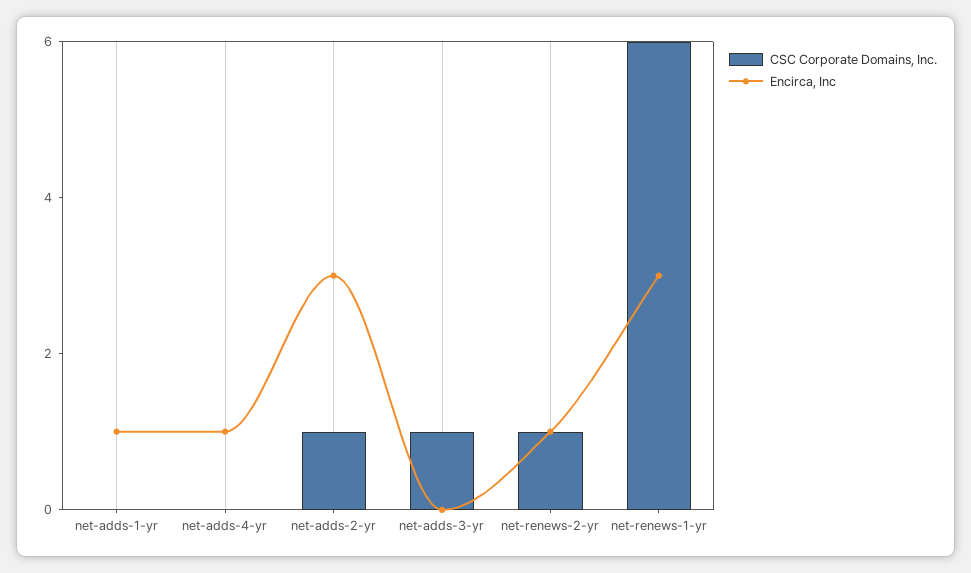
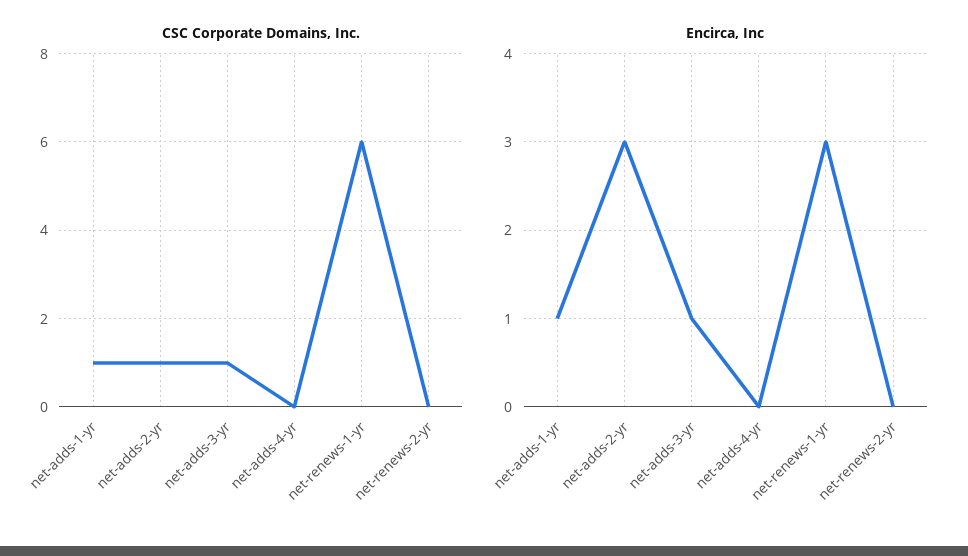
CSC Corporate Domains, Inc., net-adds-1-yr: 0 -> 1
Encirca, Inc, net-adds-4-yr: 1 -> 0
Encirca, Inc, net-adds-3-yr: 0 -> 1
CSC Corporate Domains, Inc., net-renews-2-yr: 1 -> 0
Encirca, Inc, net-renews-2-yr: 1 -> 0

